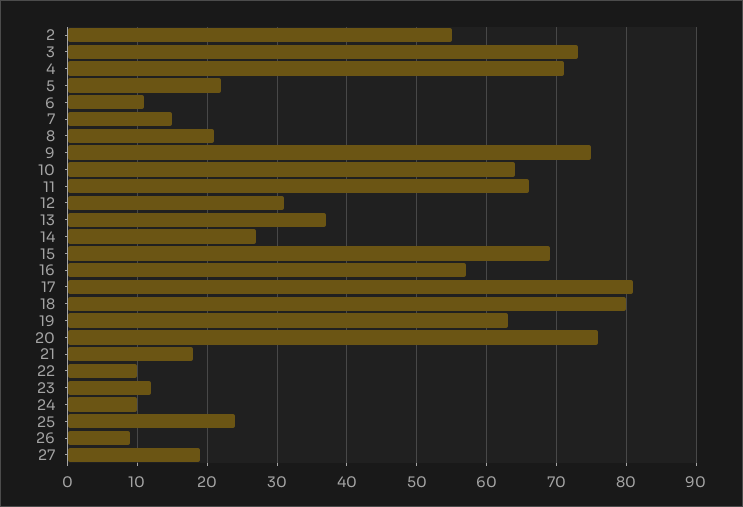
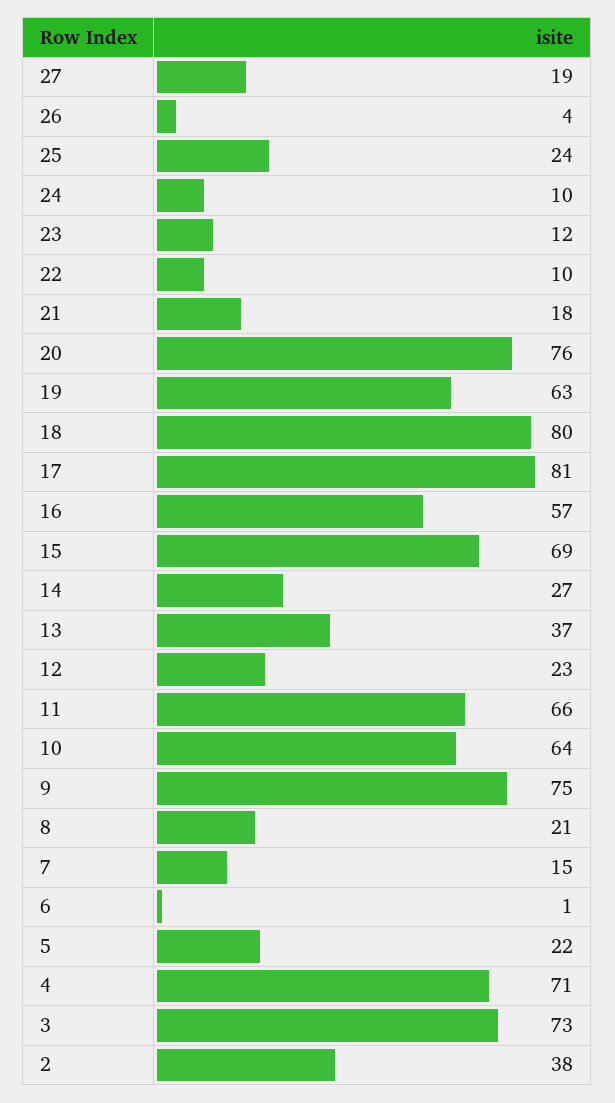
2: 55 -> 38
6: 11 -> 1
12: 31 -> 23
26: 9 -> 4

